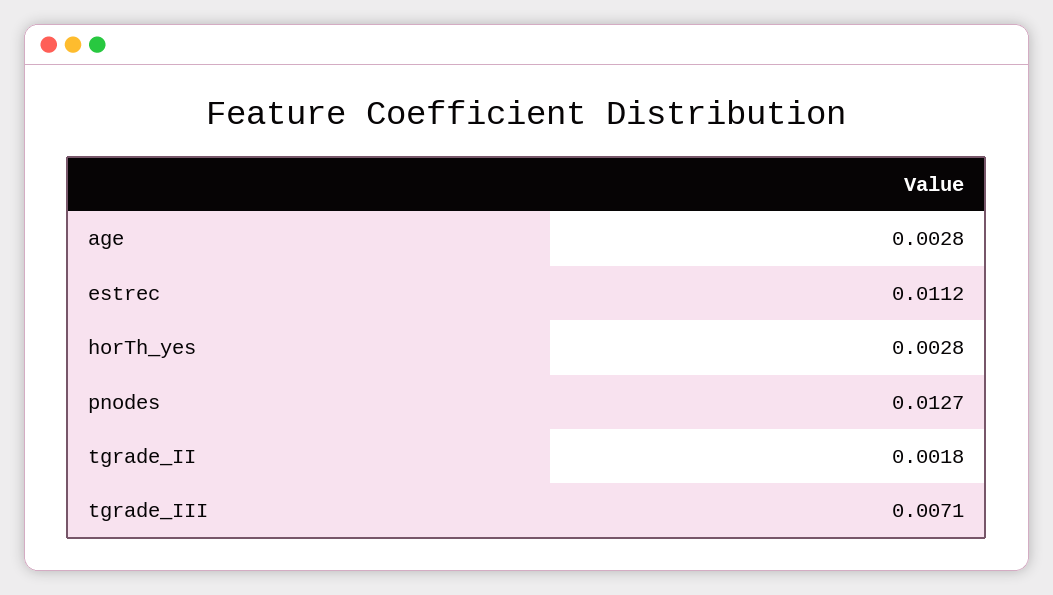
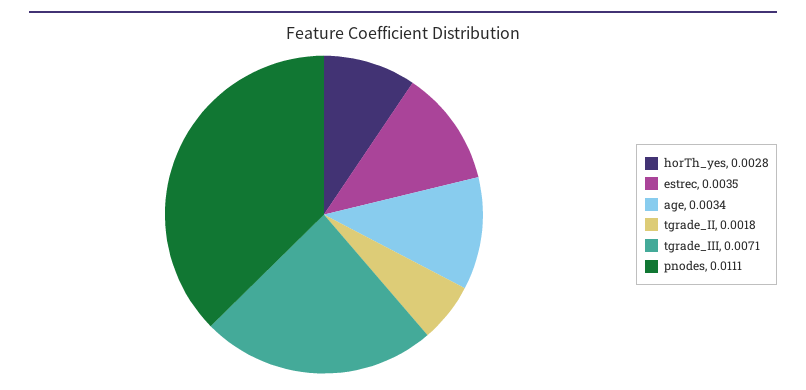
age: 0.0028 -> 0.0034
estrec: 0.0112 -> 0.0035
pnodes: 0.0127 -> 0.0111

